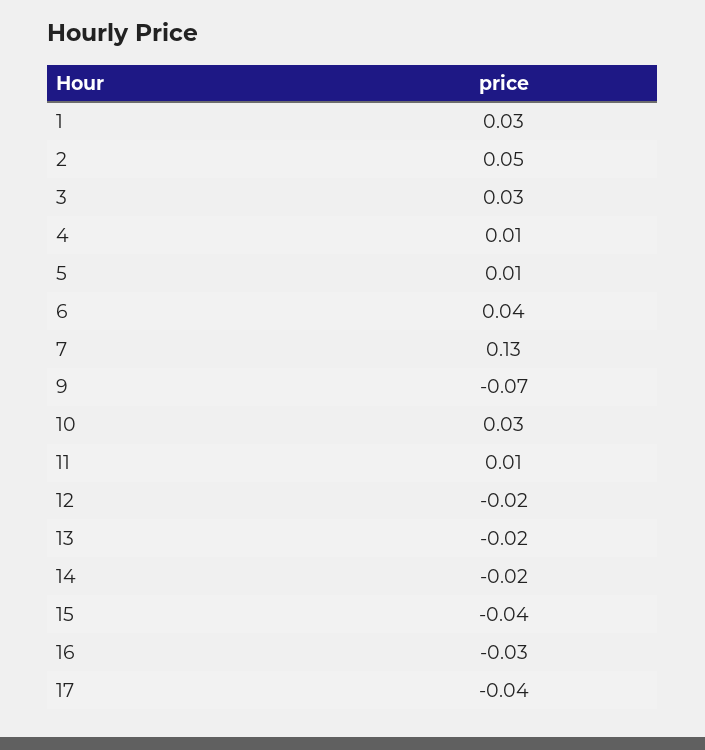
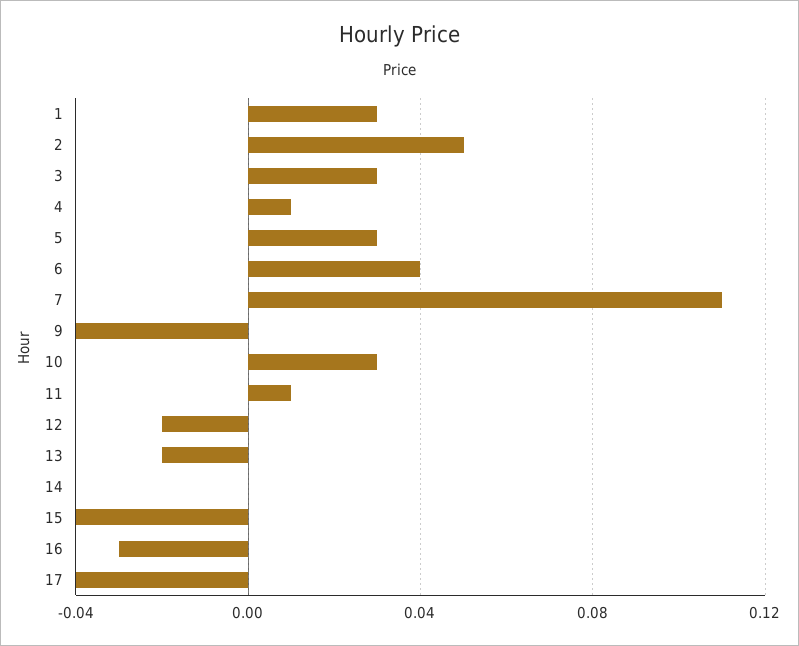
5: 0.01 -> 0.03
7: 0.13 -> 0.11
9: -0.07 -> -0.04
14: -0.02 -> 0

